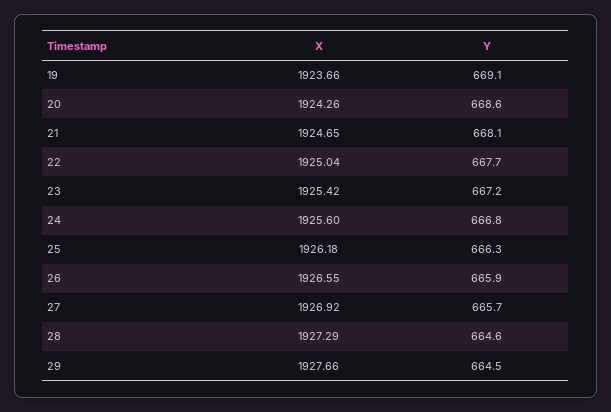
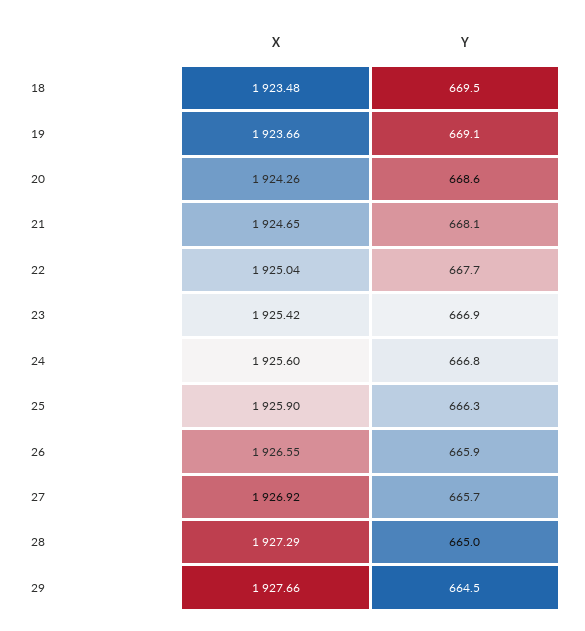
Y, 23: 667.2 -> 666.9
X, 25: 1926.18 -> 1925.9
Y, 28: 664.6 -> 665
X, 18: none -> 1923.48
Y, 18: none -> 669.5

